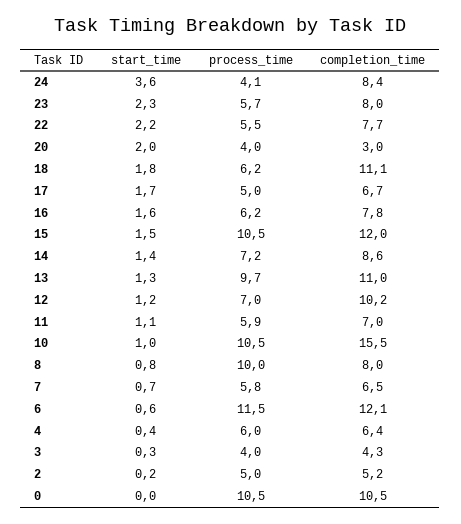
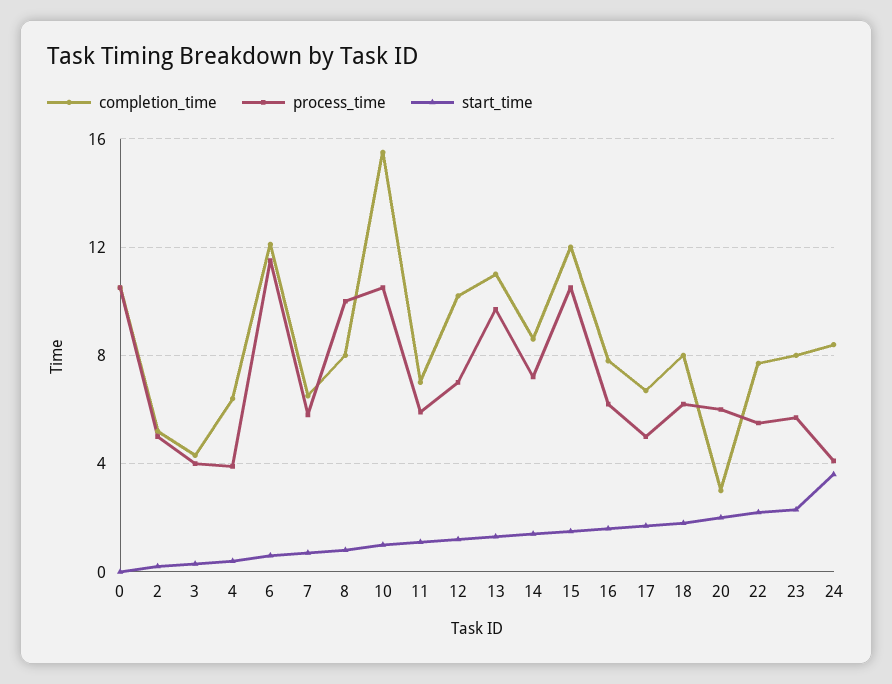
process_time, 20: 4 -> 6
completion_time, 18: 11.1 -> 8
process_time, 4: 6 -> 4

